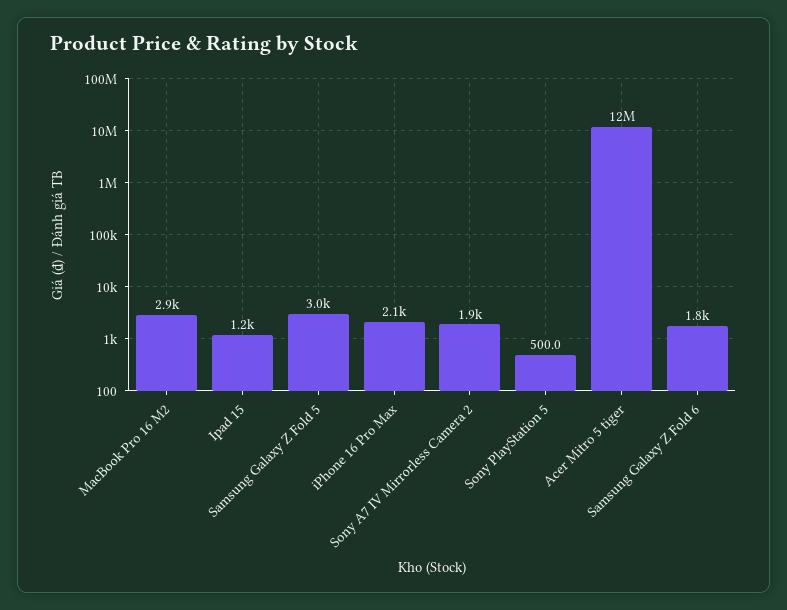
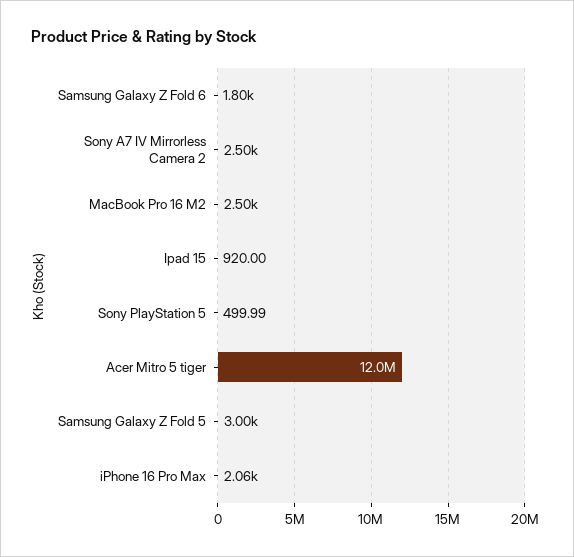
MacBook Pro 16 M2: 2900 -> 2500
Ipad 15: 1200 -> 920
Sony A7 IV Mirrorless Camera 2: 1900 -> 2500

